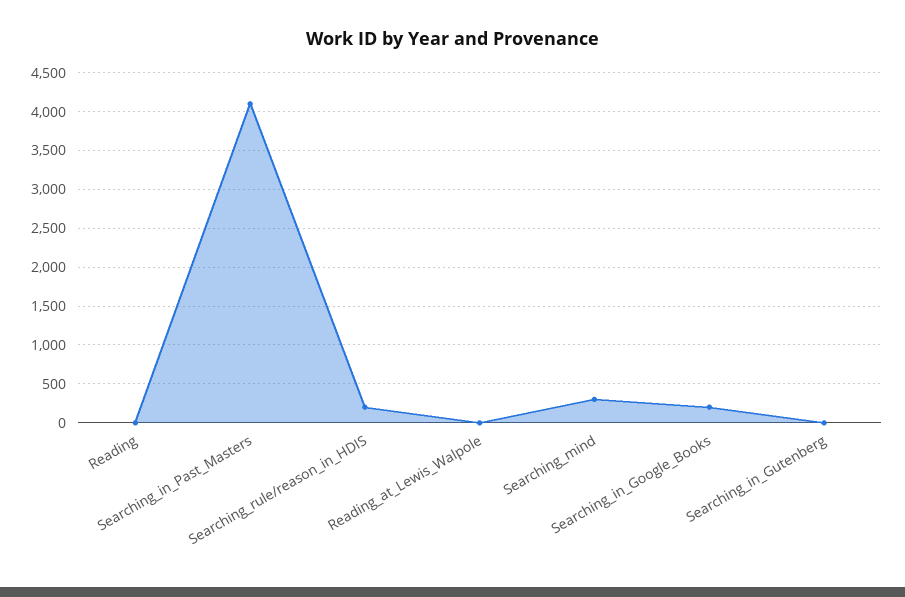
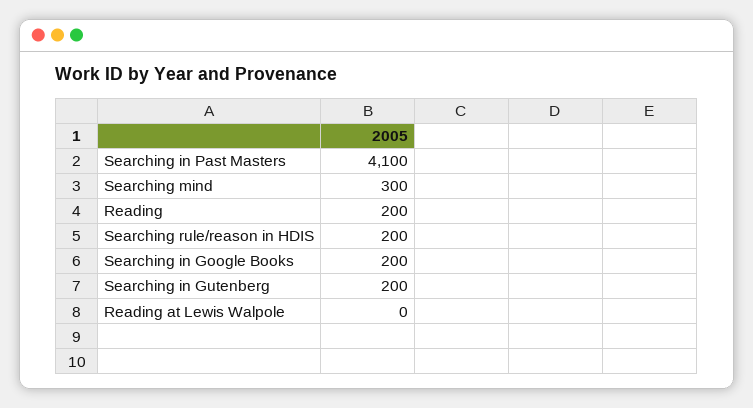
Reading: 0 -> 200
Searching_in_Gutenberg: 0 -> 200

